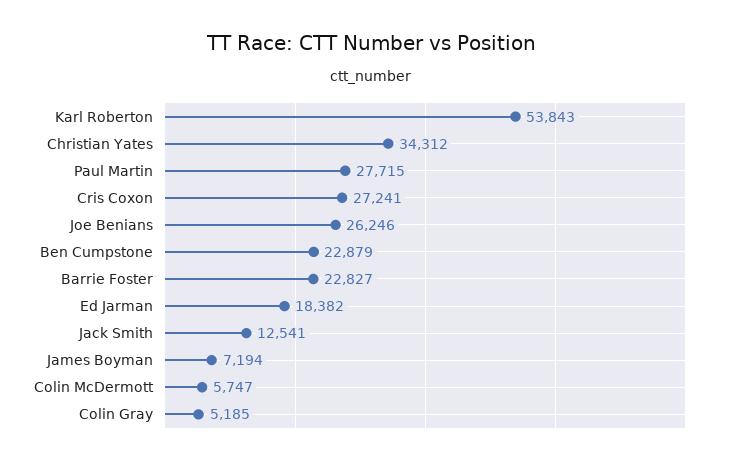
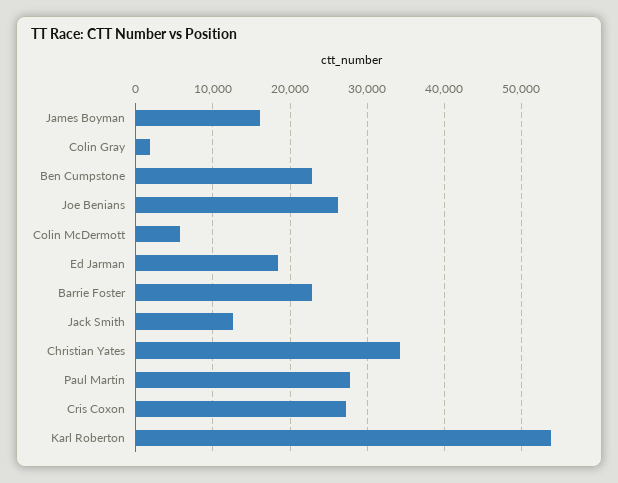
James Boyman: 7194 -> 16000
Colin Gray: 5185 -> 2000

